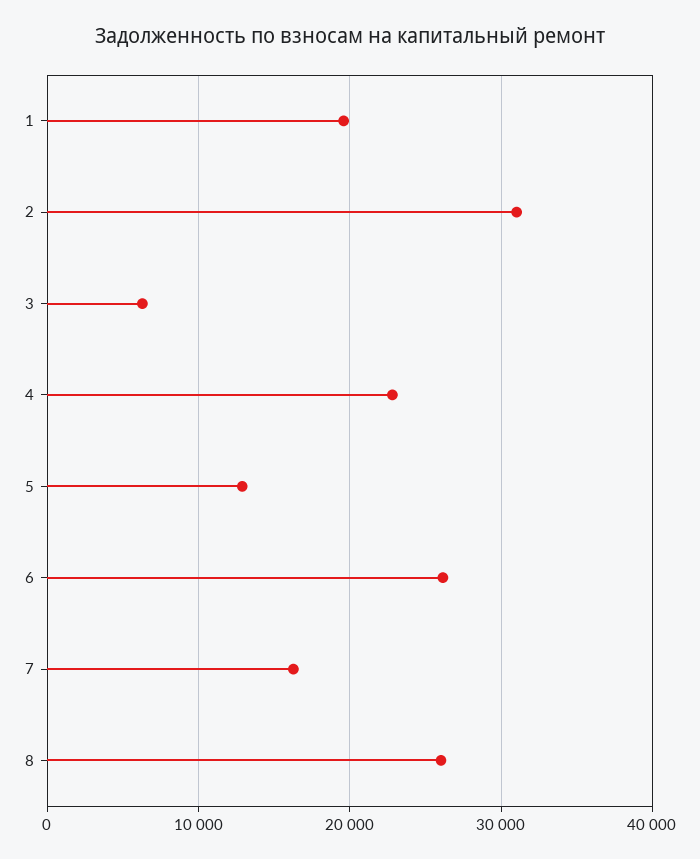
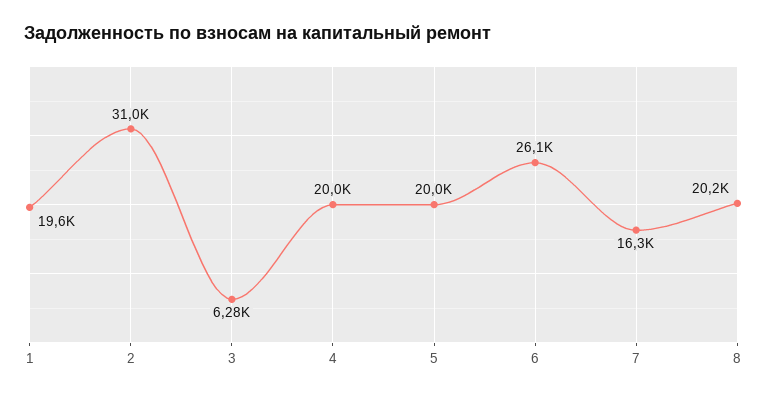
4: 23000 -> 20000
5: 13000 -> 20000
8: 26000 -> 20200

